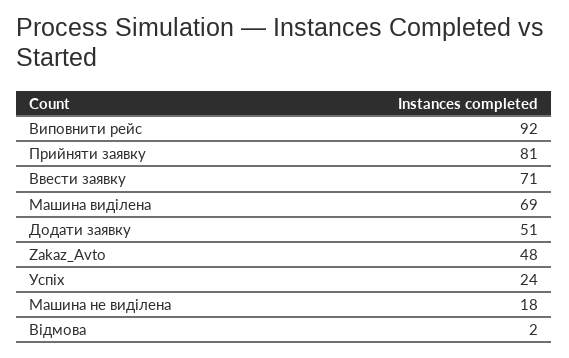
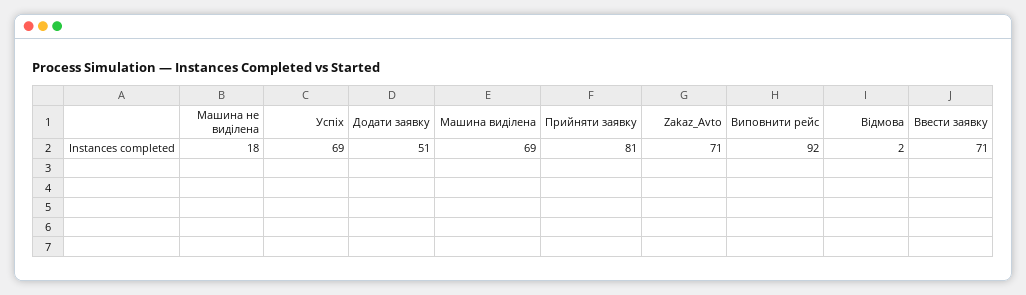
Zakaz_Avto: 48 -> 71
Успіх: 24 -> 69

